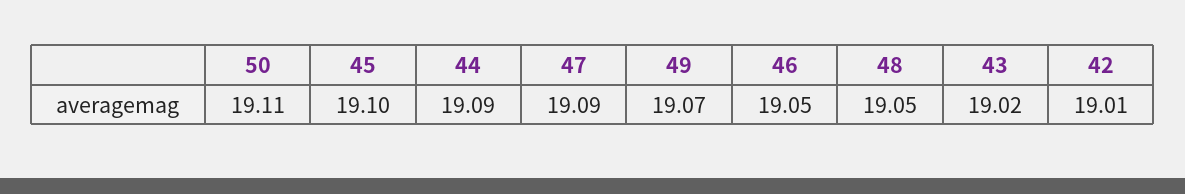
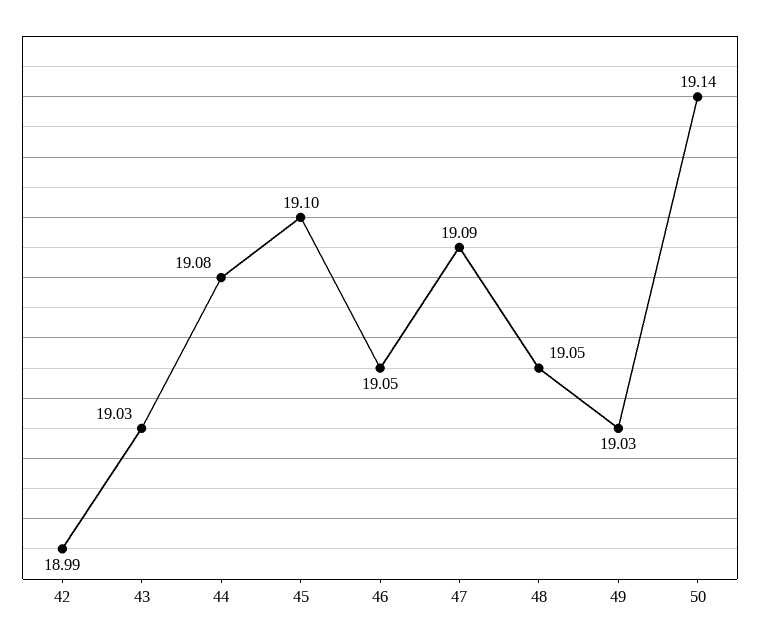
50: 19.11 -> 19.14
44: 19.09 -> 19.08
49: 19.07 -> 19.03
43: 19.02 -> 19.03
42: 19.01 -> 18.99

